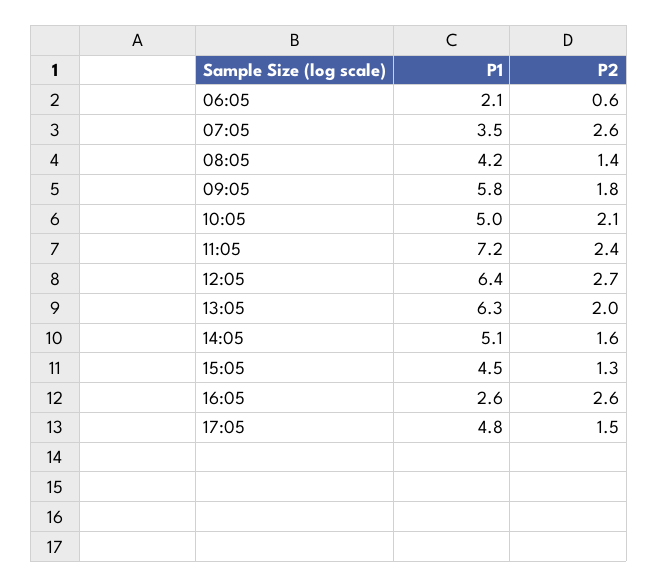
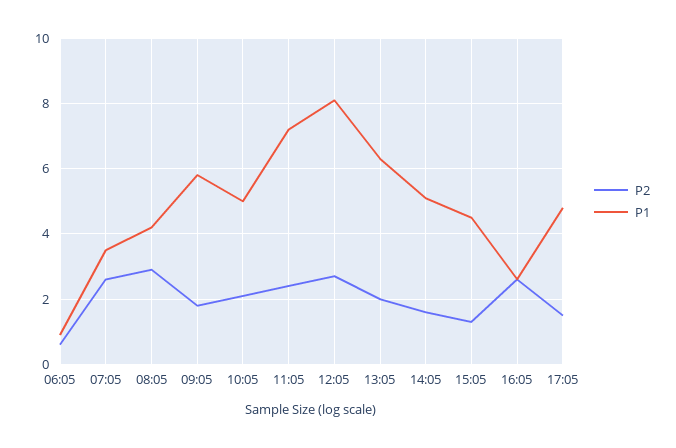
P1, 06:05: 2.1 -> 1
P2, 08:05: 1.4 -> 3
P1, 12:05: 6.4 -> 8

